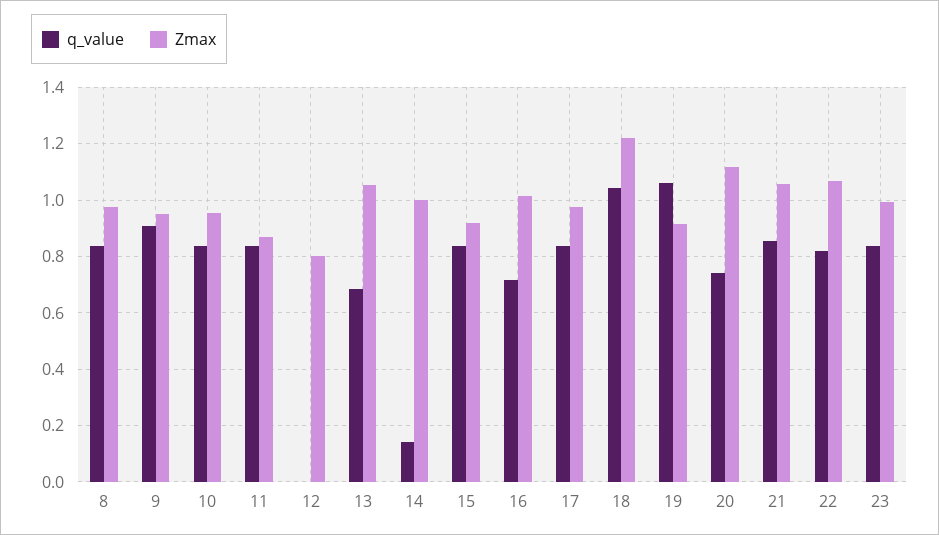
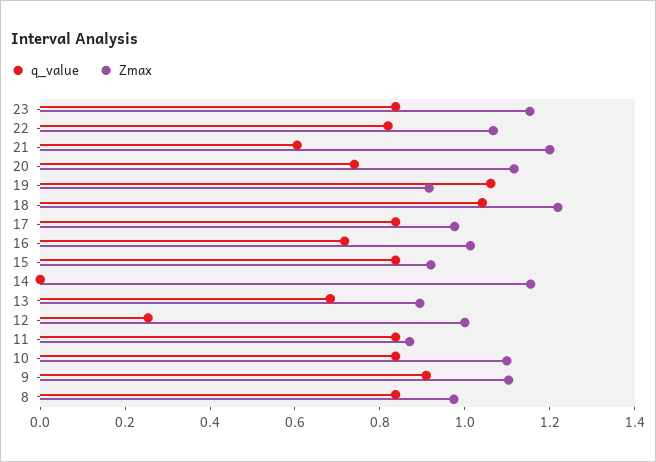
Zmax, 9: 0.95 -> 1.1
Zmax, 10: 0.95 -> 1.1
q_value, 12: 0 -> 0.25
Zmax, 12: 0.8 -> 1
Zmax, 13: 1.05 -> 0.9
q_value, 14: 0.15 -> 0
Zmax, 14: 1 -> 1.15
q_value, 21: 0.85 -> 0.6
Zmax, 21: 1.05 -> 1.2
Zmax, 23: 1 -> 1.15

